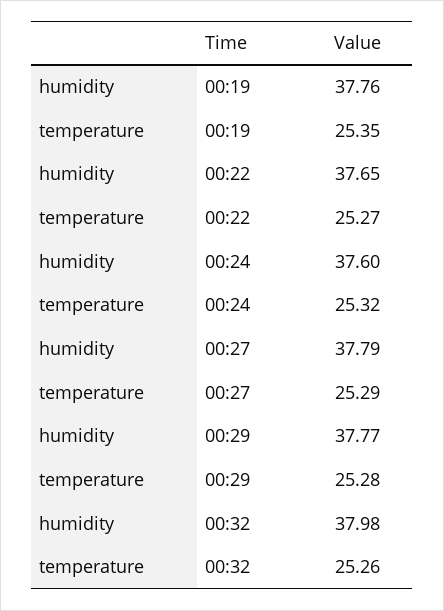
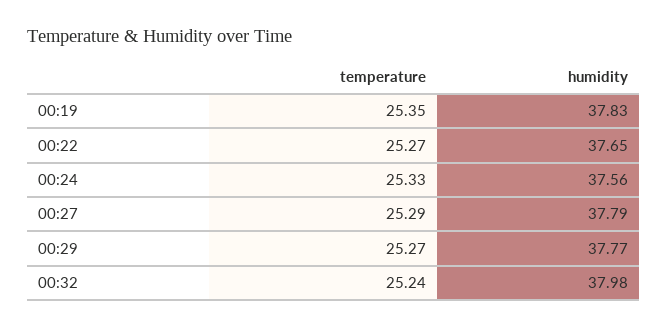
humidity, 00:19: 37.76 -> 37.83
humidity, 00:24: 37.6 -> 37.56
temperature, 00:24: 25.32 -> 25.33
temperature, 00:29: 25.28 -> 25.27
temperature, 00:32: 25.26 -> 25.24

